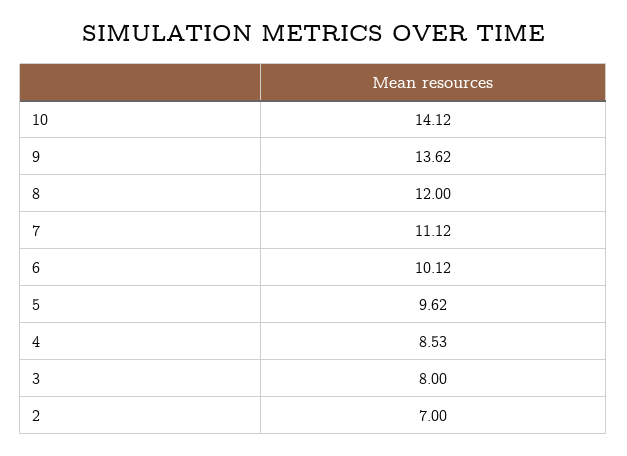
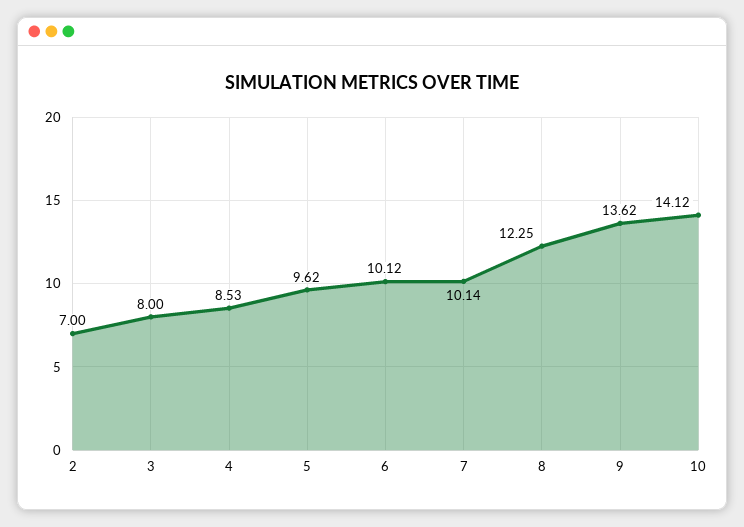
8: 12 -> 12.25
7: 11.12 -> 10.14

